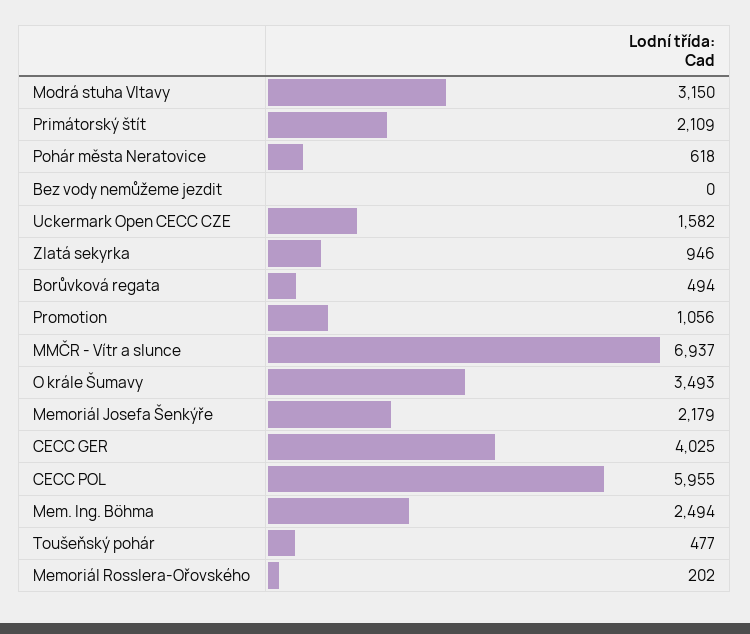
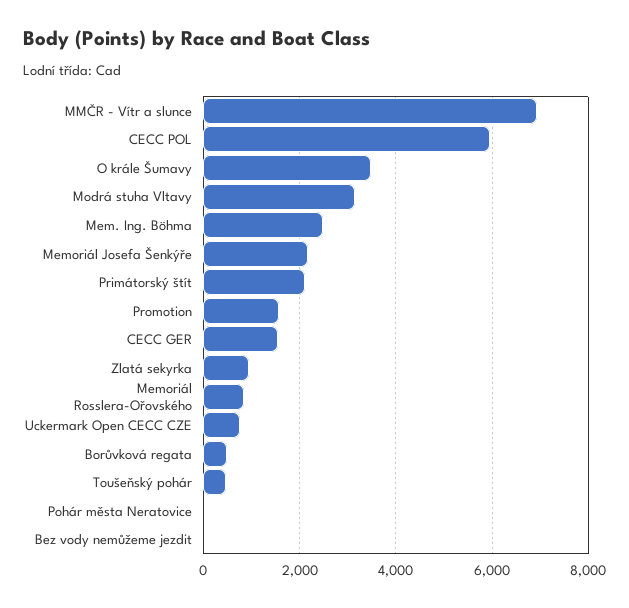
Pohár města Neratovice: 618 -> 0
Uckermark Open CECC CZE: 1582 -> 800
Promotion: 1056 -> 1600
CECC GER: 4025 -> 1600
Memoriál Rosslera-Ořovského: 202 -> 800

